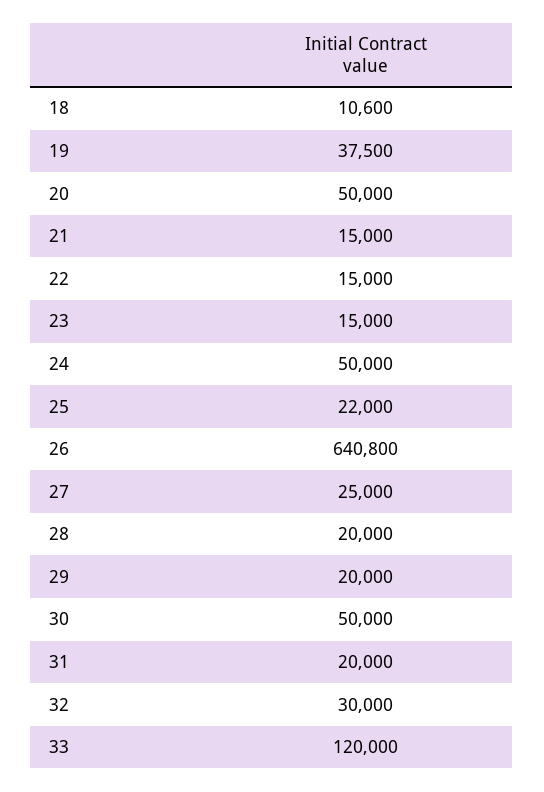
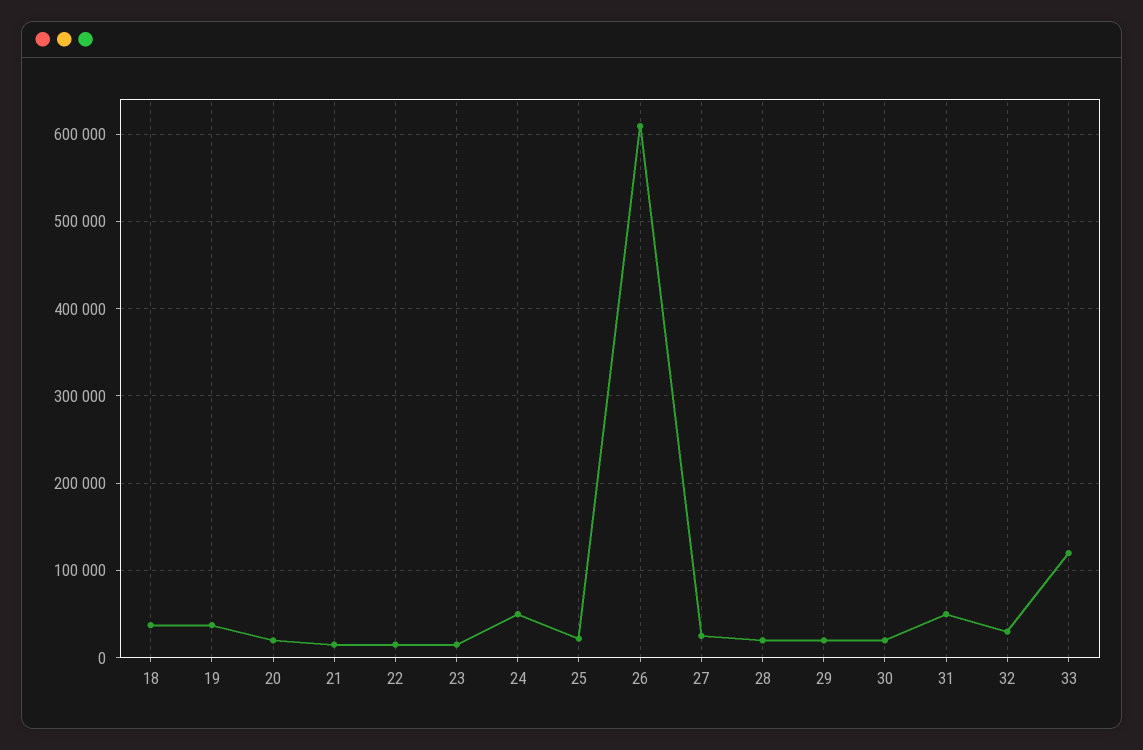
18: 10600 -> 40000
20: 50000 -> 20000
26: 640800 -> 610000
30: 50000 -> 20000
31: 20000 -> 50000

